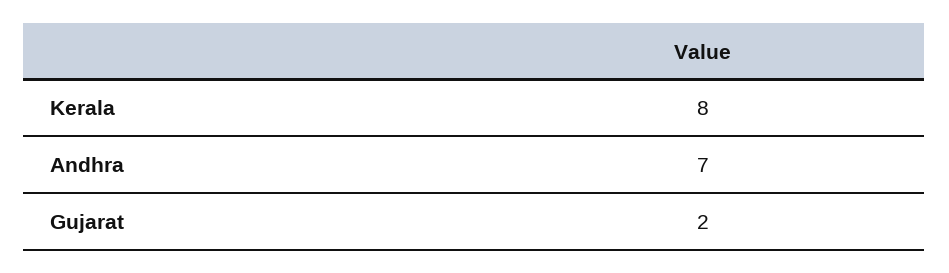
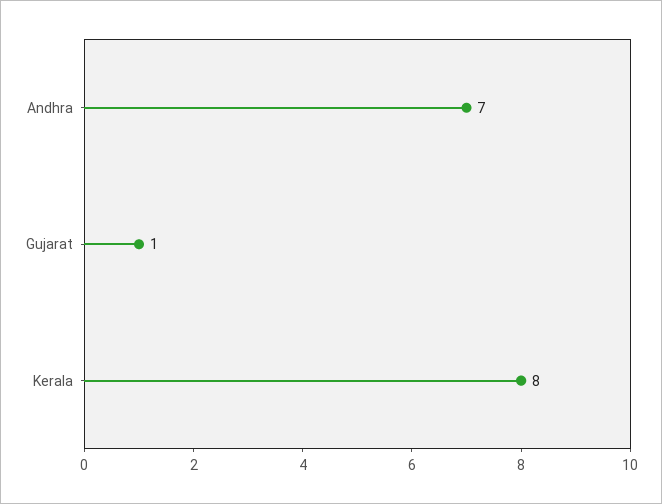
Gujarat: 2 -> 1

